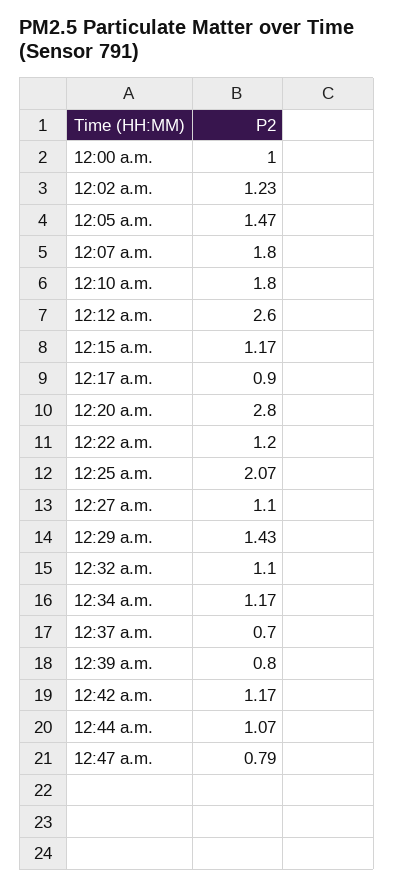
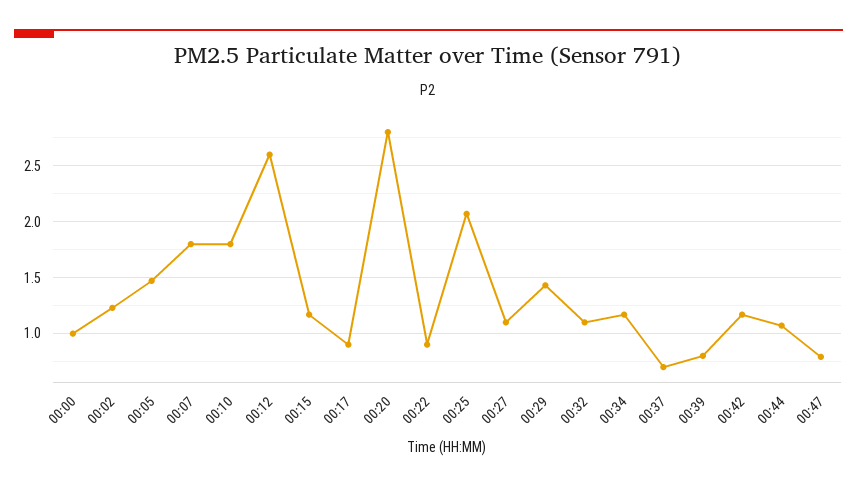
12:22 a.m.: 1.2 -> 0.9

